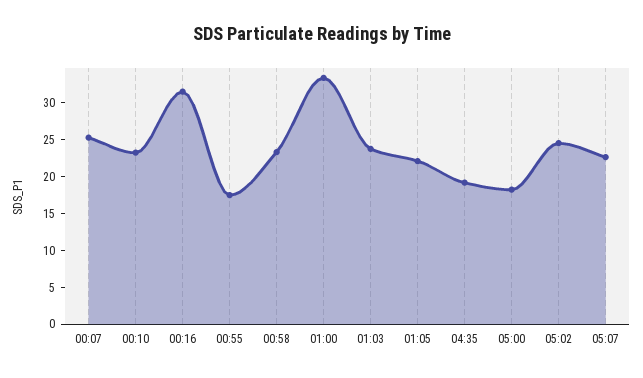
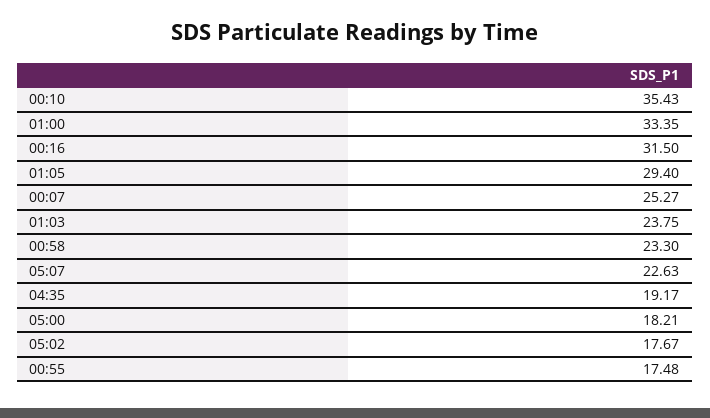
00:10: 22.5 -> 35.43
01:05: 22.5 -> 29.4
05:02: 25 -> 17.67

